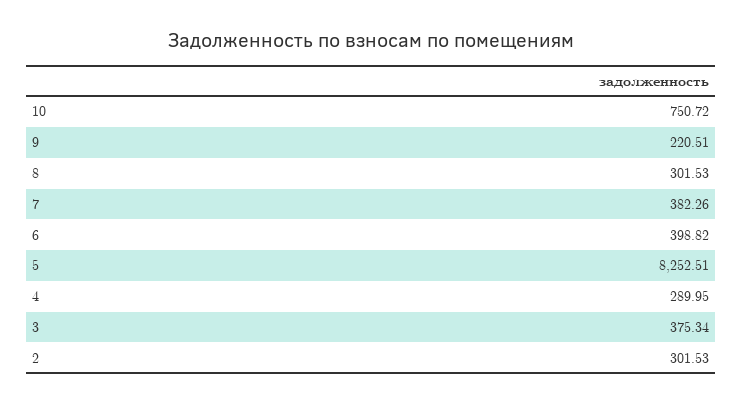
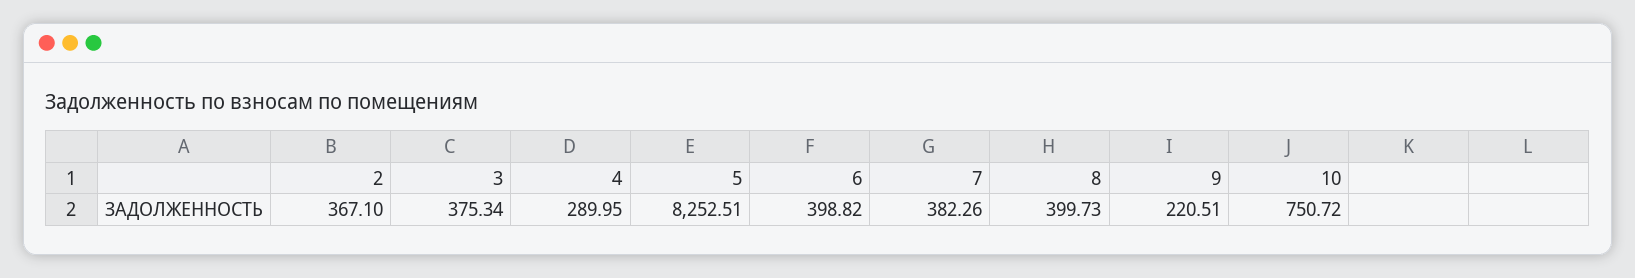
8: 301.53 -> 399.73
2: 301.53 -> 367.1

